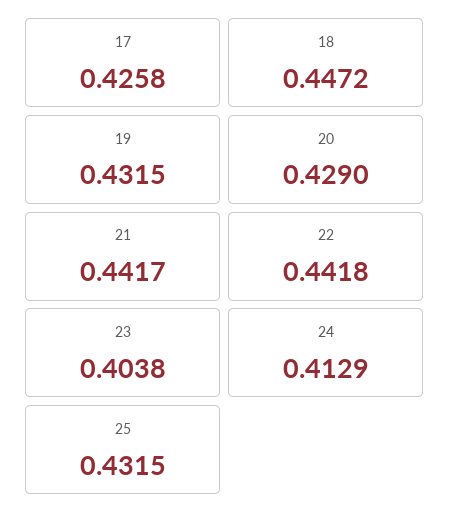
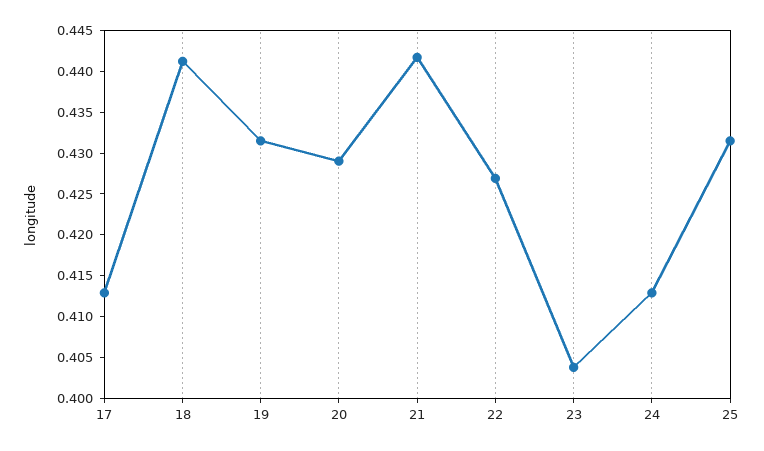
17: 0.4258 -> 0.413
18: 0.4472 -> 0.441
22: 0.4418 -> 0.427

